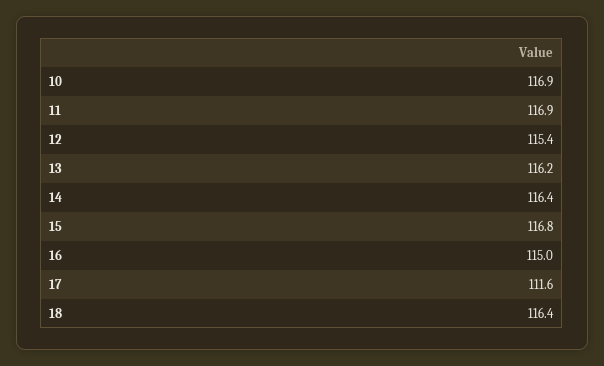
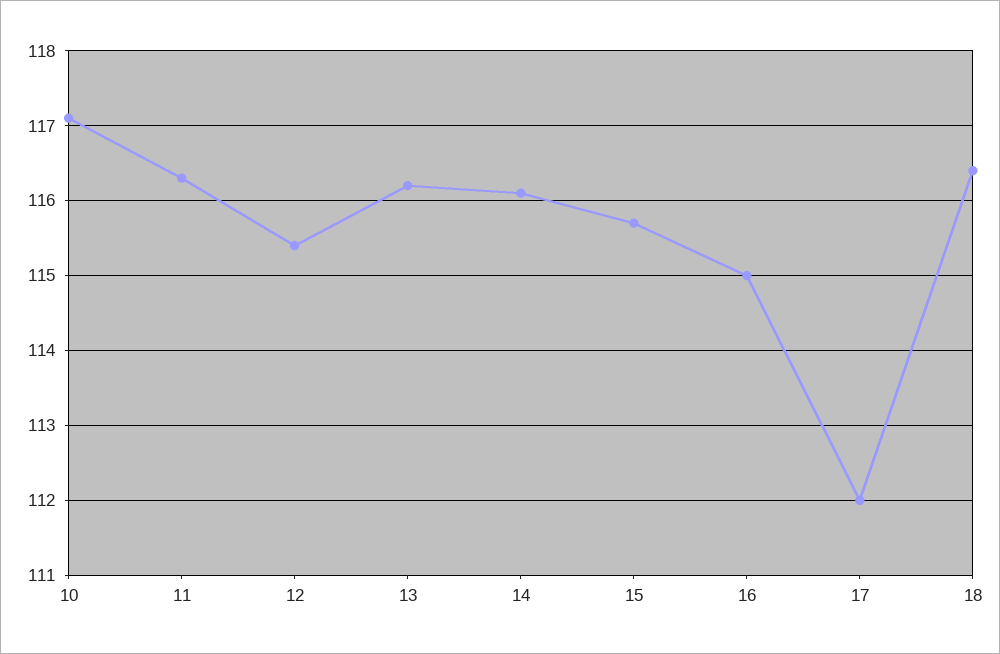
10: 116.9 -> 117.1
11: 116.9 -> 116.3
14: 116.4 -> 116.1
15: 116.8 -> 115.7
17: 111.6 -> 112

